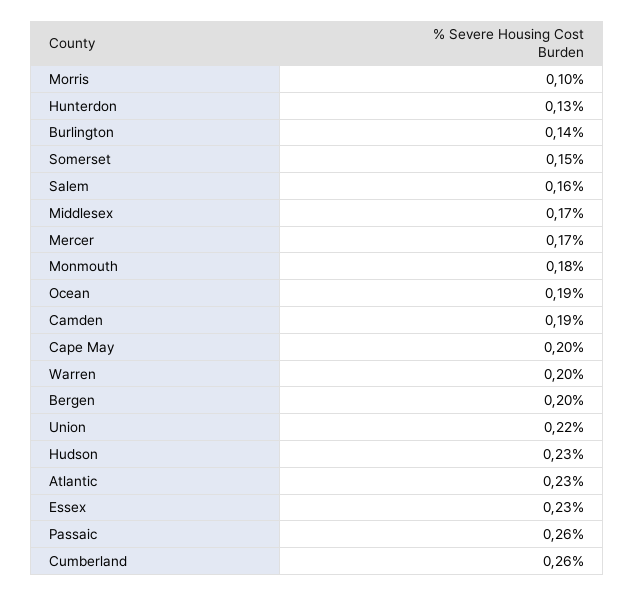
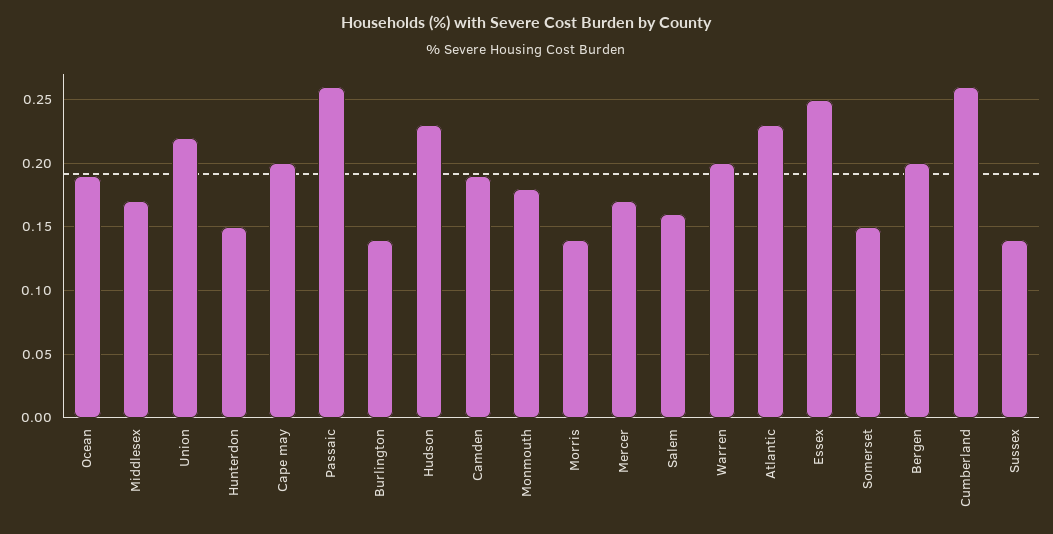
Morris: 0.1 -> 0.14
Hunterdon: 0.13 -> 0.15
Essex: 0.23 -> 0.25
Sussex: none -> 0.14

